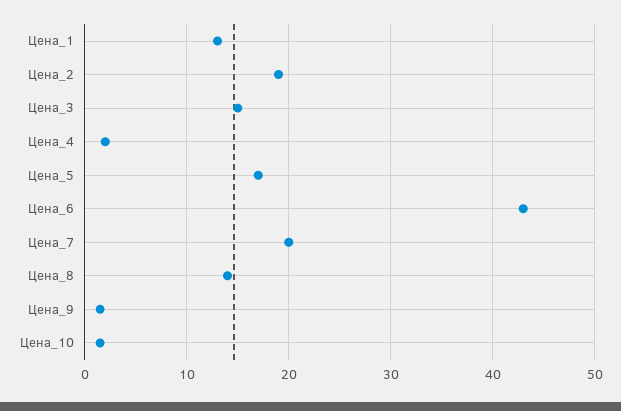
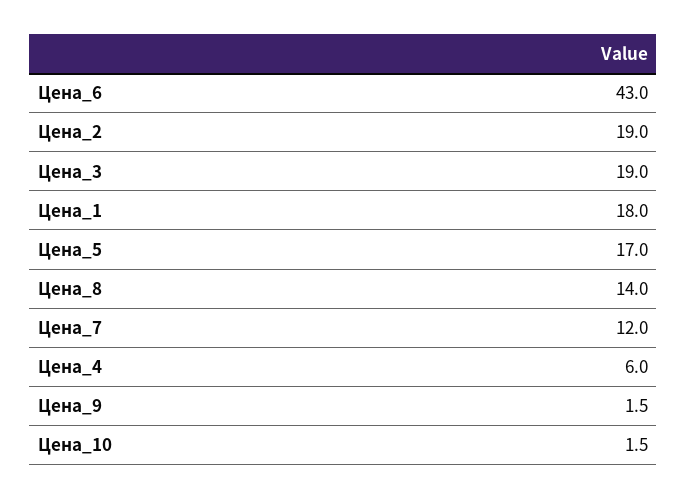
Цена_1: 13 -> 18
Цена_3: 15 -> 19
Цена_4: 2 -> 6
Цена_7: 20 -> 12

